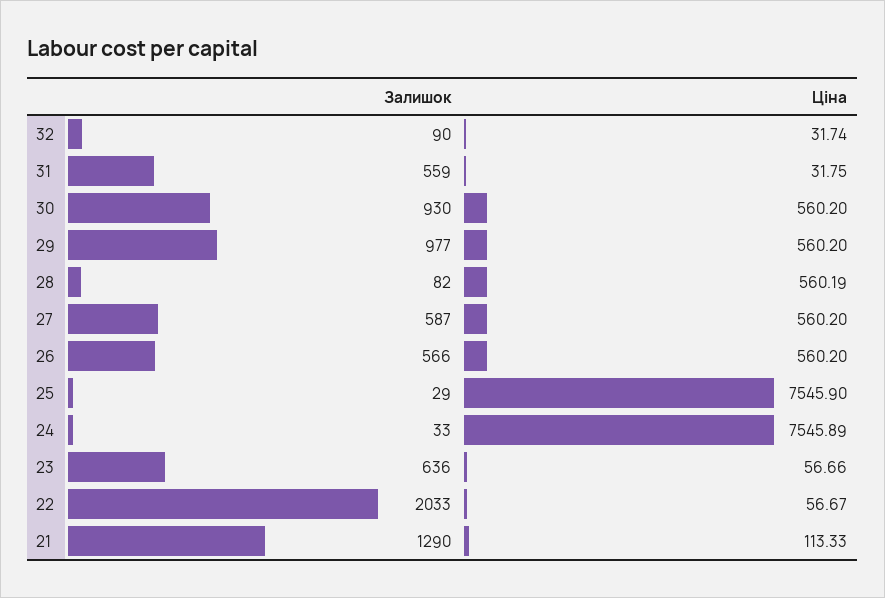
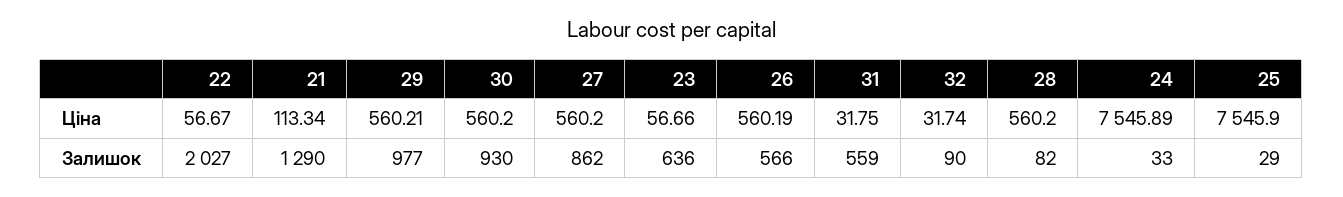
Ціна, 29: 560.2 -> 560.21
Ціна, 28: 560.19 -> 560.2
Залишок, 27: 587 -> 862
Ціна, 26: 560.2 -> 560.19
Залишок, 22: 2033 -> 2027
Ціна, 21: 113.33 -> 113.34

